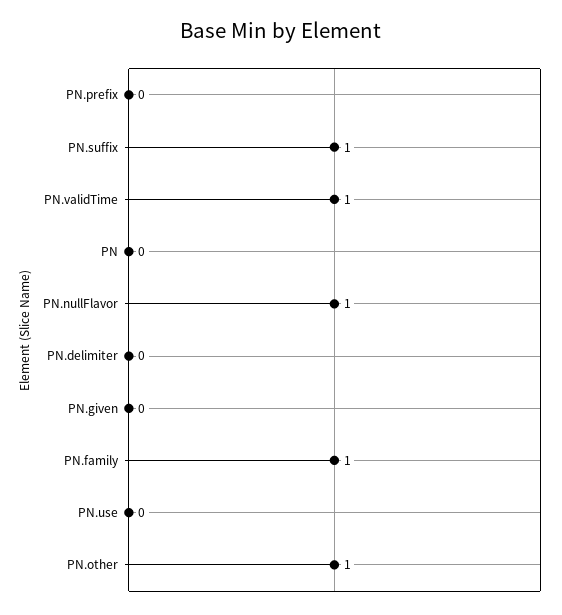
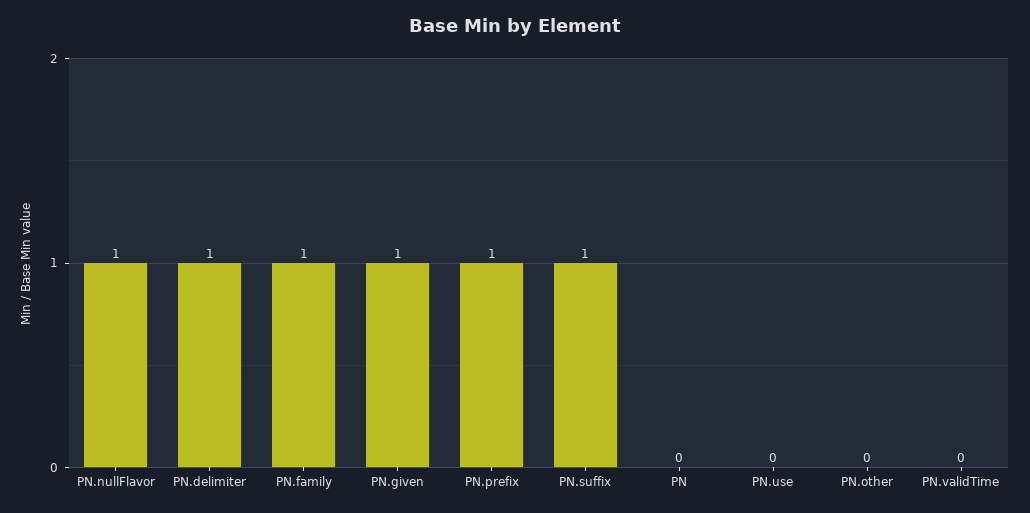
PN.prefix: 0 -> 1
PN.validTime: 1 -> 0
PN.delimiter: 0 -> 1
PN.given: 0 -> 1
PN.other: 1 -> 0

